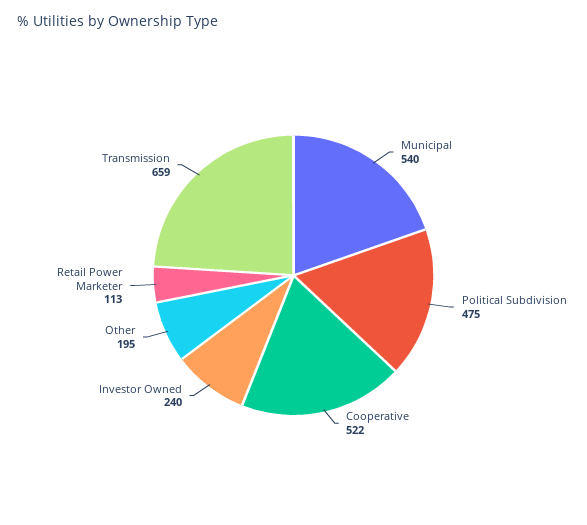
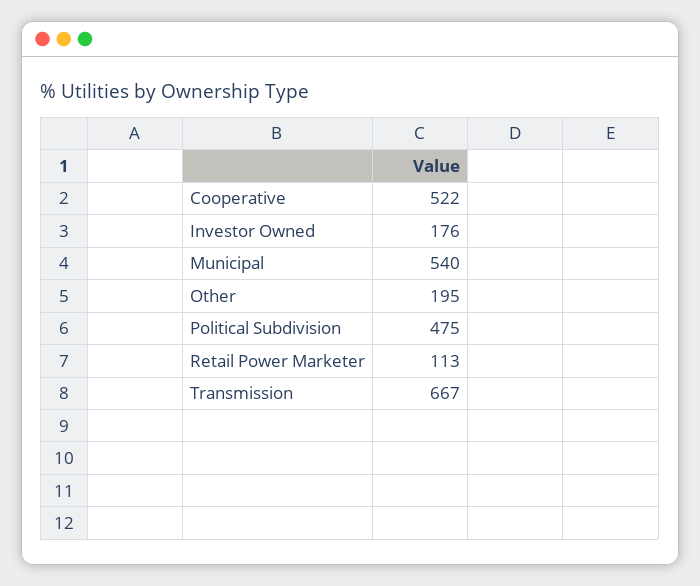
Investor Owned: 240 -> 176
Transmission: 659 -> 667

